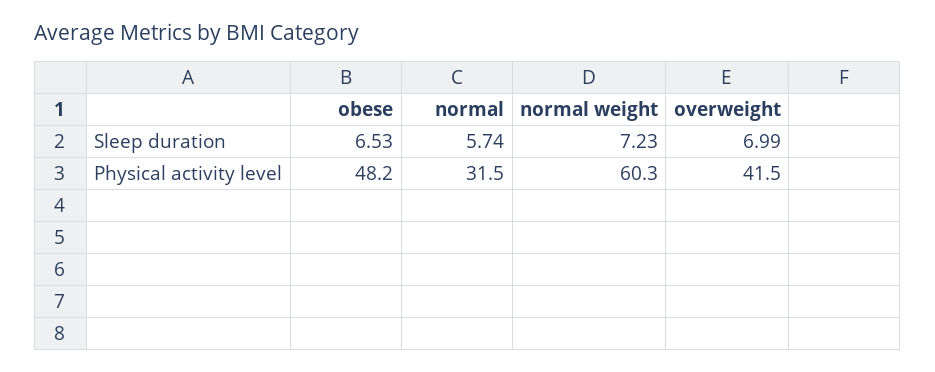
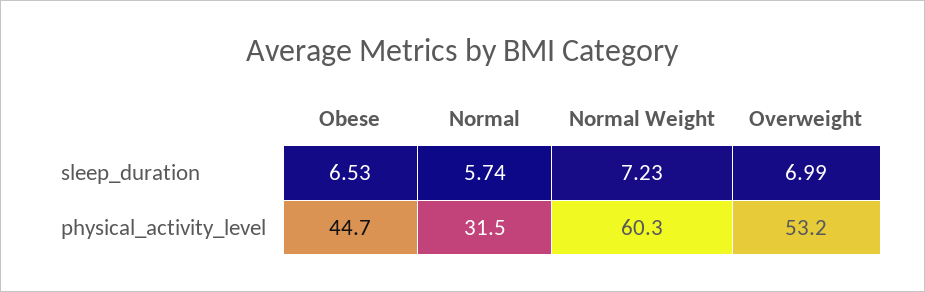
obese, Physical activity level: 48.2 -> 44.7
overweight, Physical activity level: 41.5 -> 53.2

